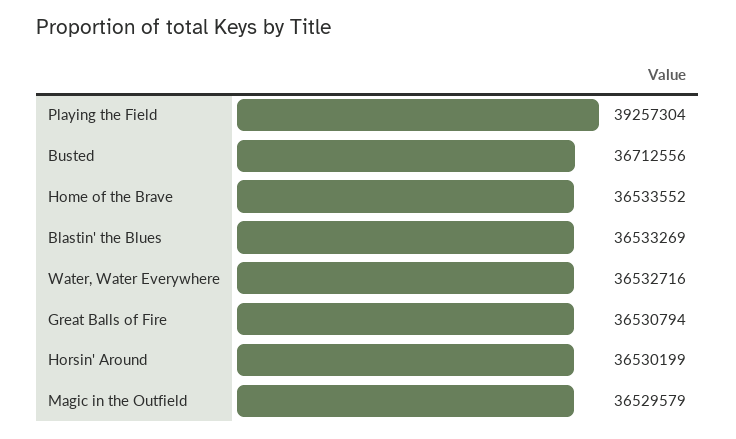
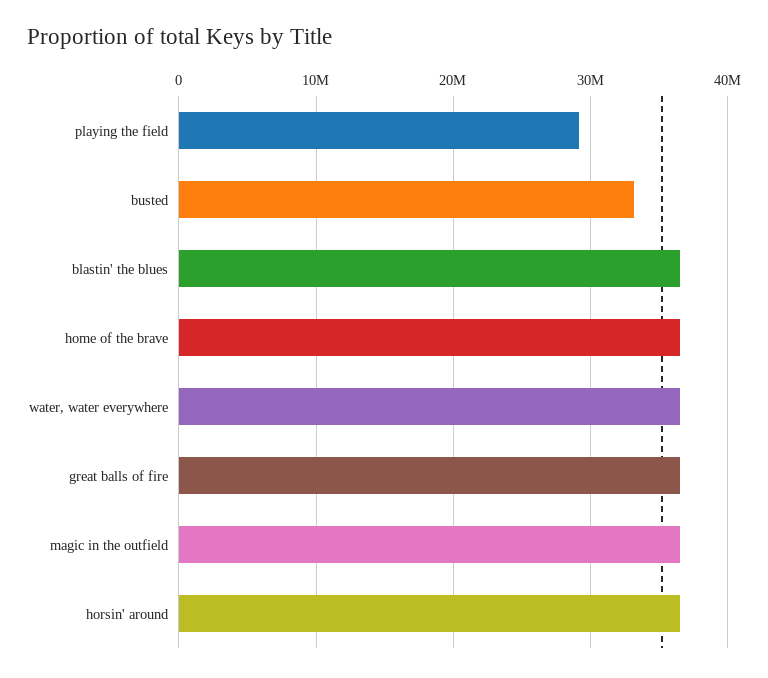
Playing the Field: 39257304 -> 29000000
Busted: 36712556 -> 33000000

